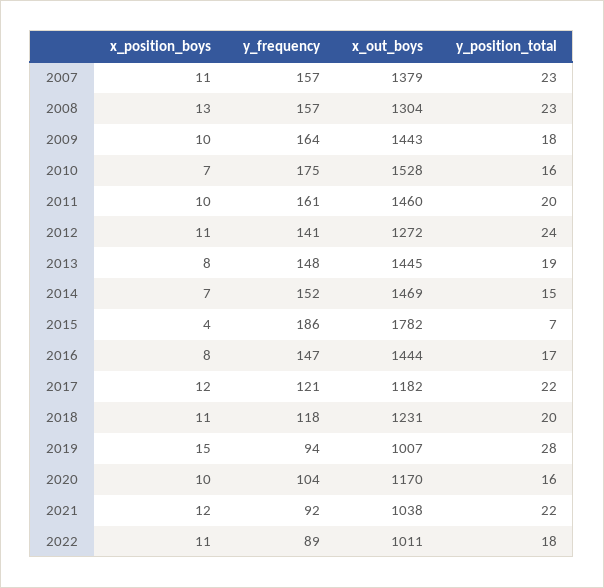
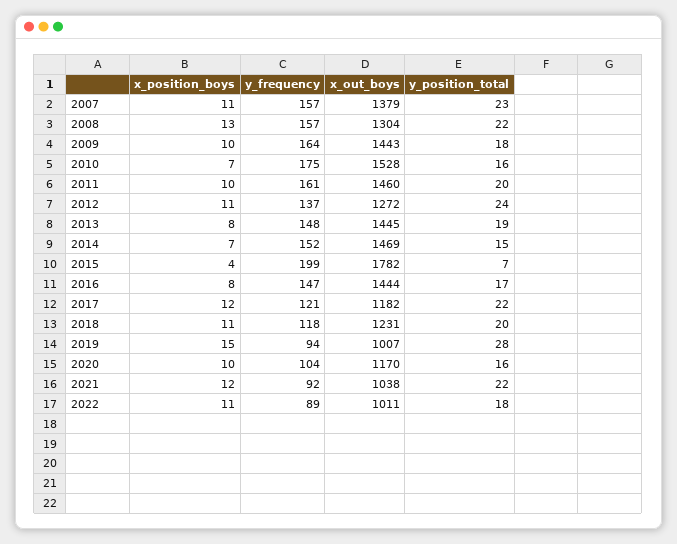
y_position_total, 2008: 23 -> 22
y_frequency, 2012: 141 -> 137
y_frequency, 2015: 186 -> 199

